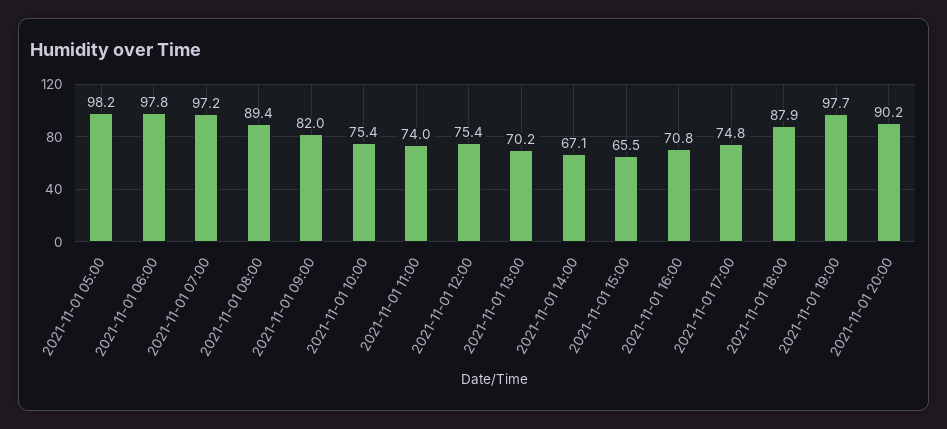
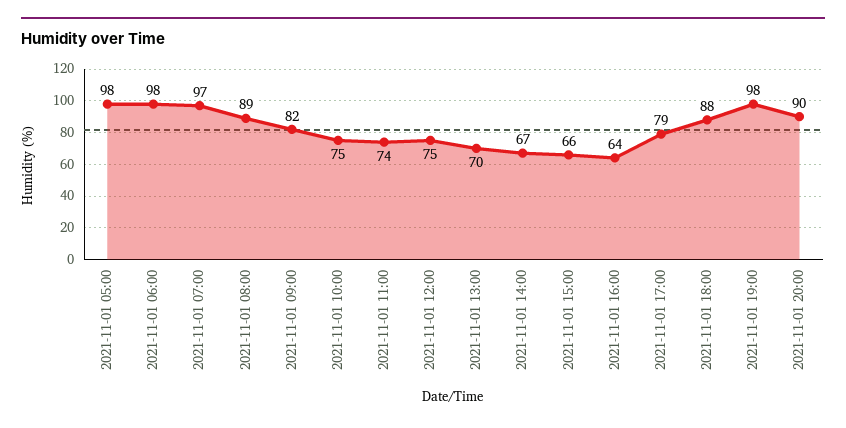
2021-11-01 16:00: 70.8 -> 64
2021-11-01 17:00: 74.8 -> 79

